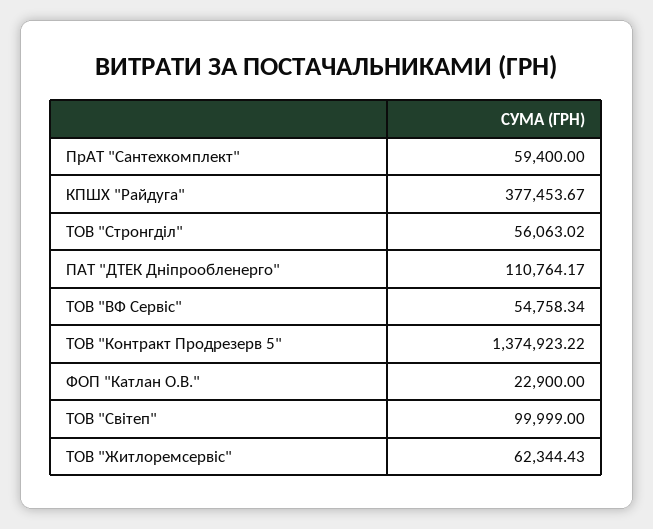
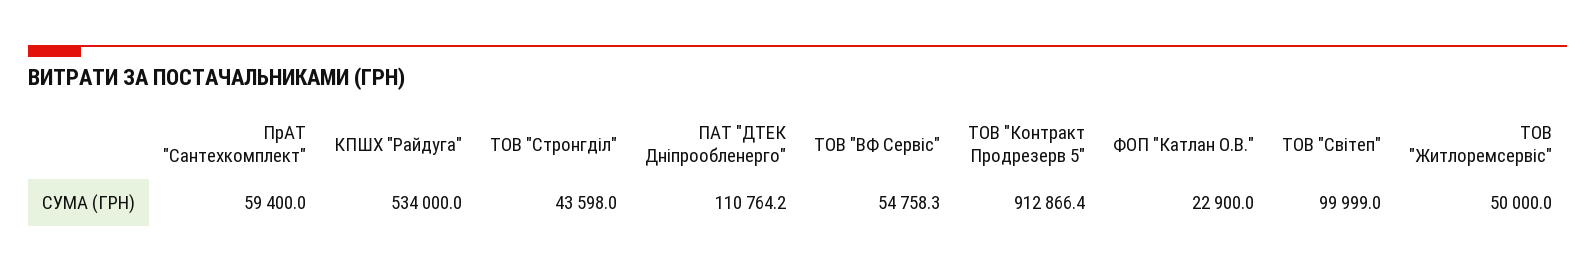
КПШХ "Райдуга": 377453.67 -> 534000
ТОВ "Стронгділ": 56063.02 -> 43598
ТОВ "Контракт Продрезерв 5": 1374923.22 -> 912866.4
ТОВ "Житлоремсервіс": 62344.43 -> 50000

